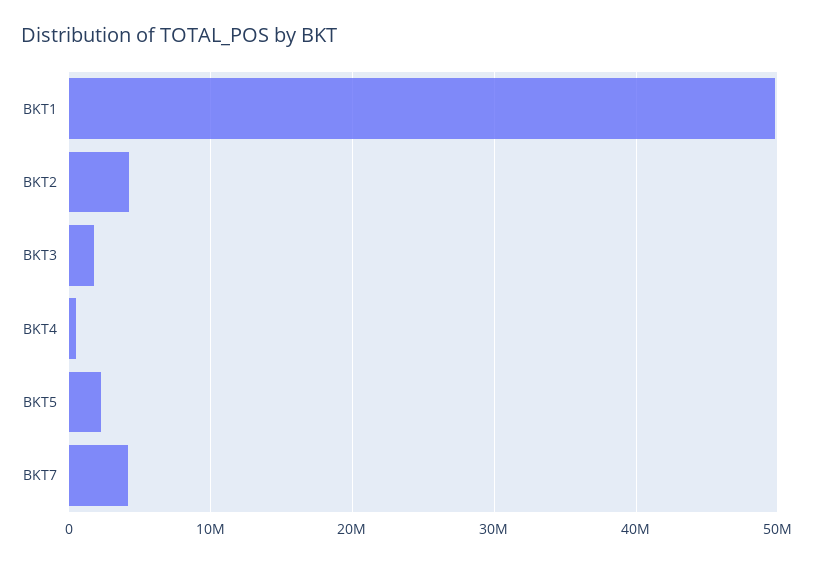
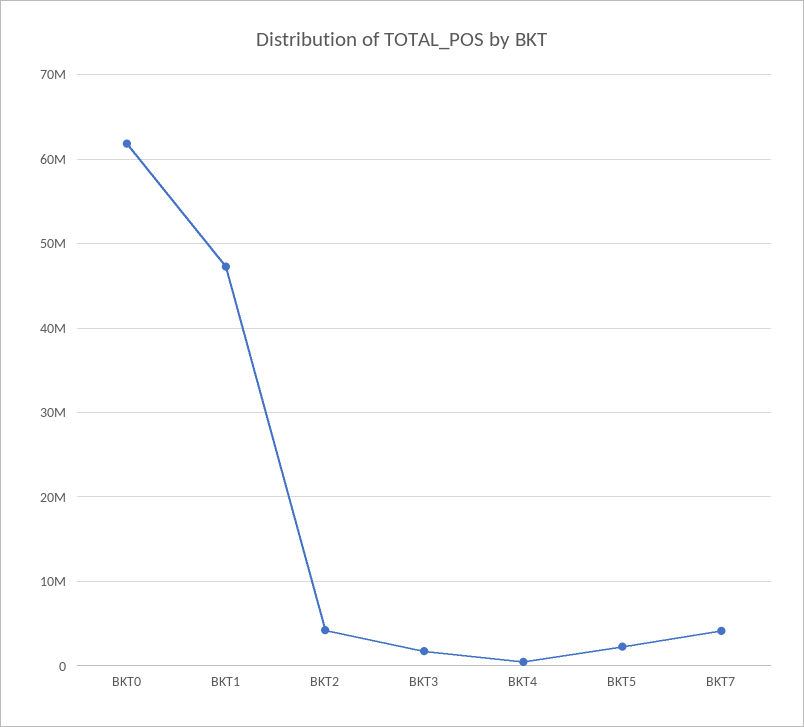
BKT1: 50000000 -> 47000000
BKT0: none -> 62000000

